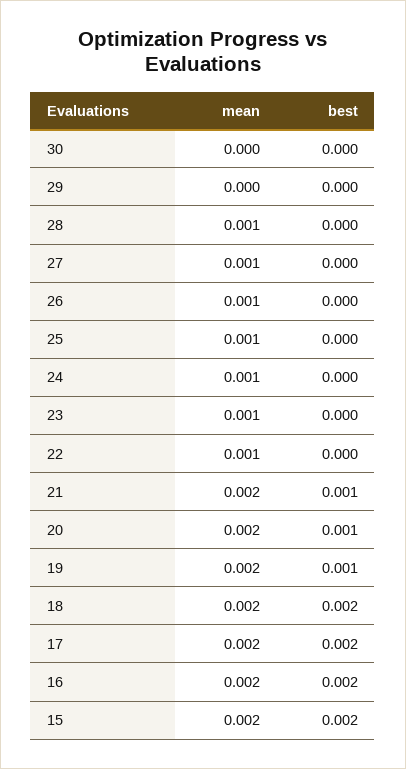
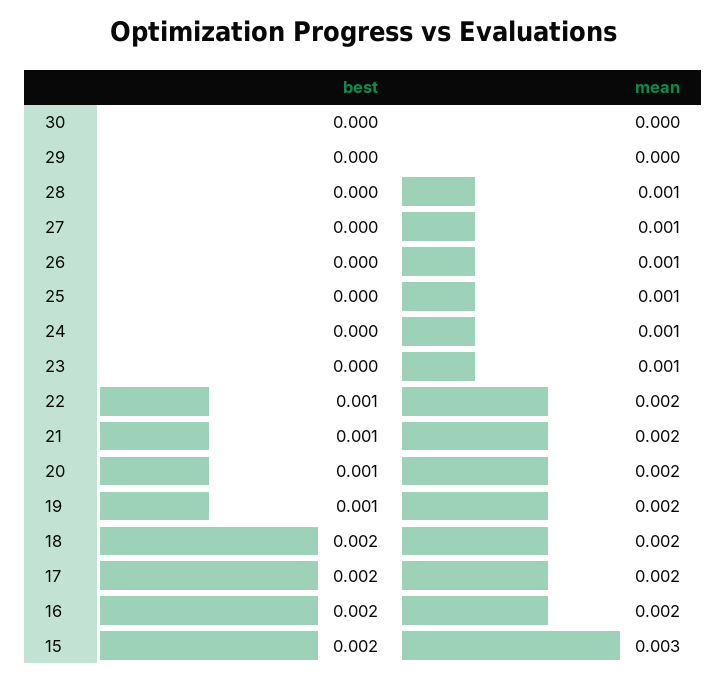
mean, 22: 0.001 -> 0.002
best, 22: 0 -> 0.001
mean, 15: 0.002 -> 0.003

